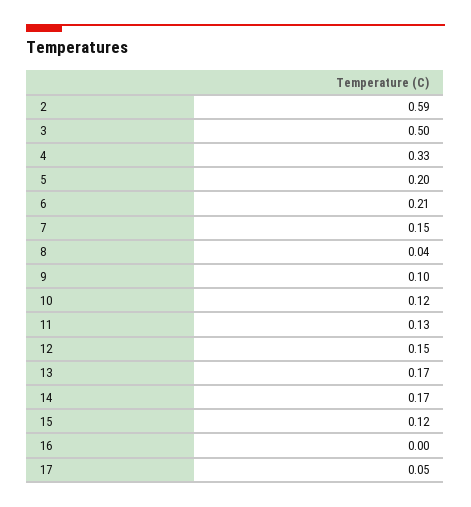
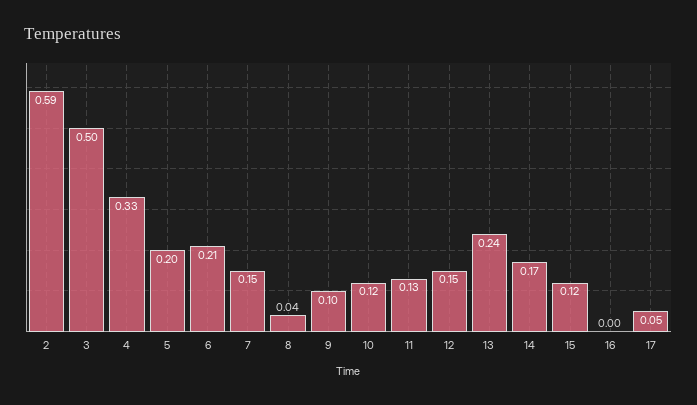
13: 0.17 -> 0.24

